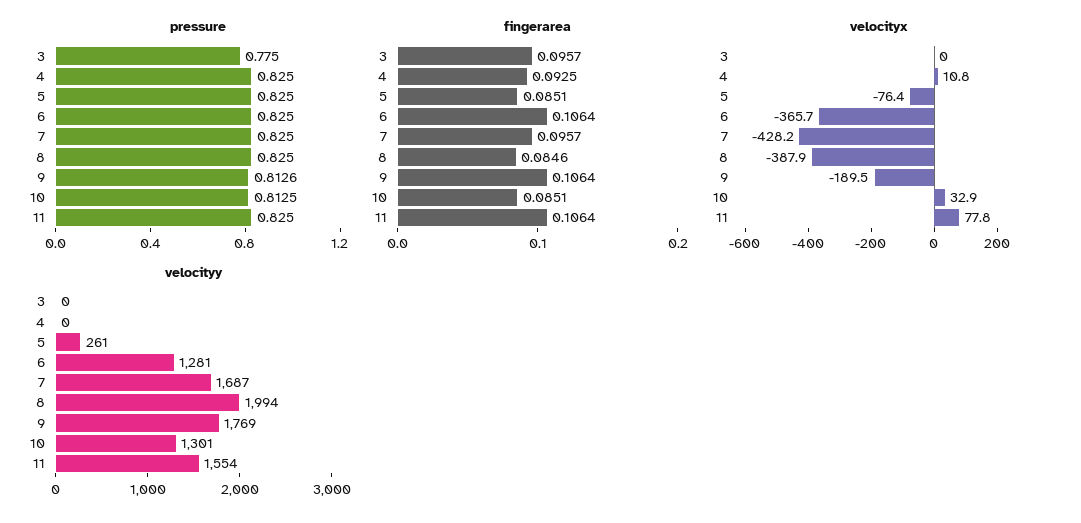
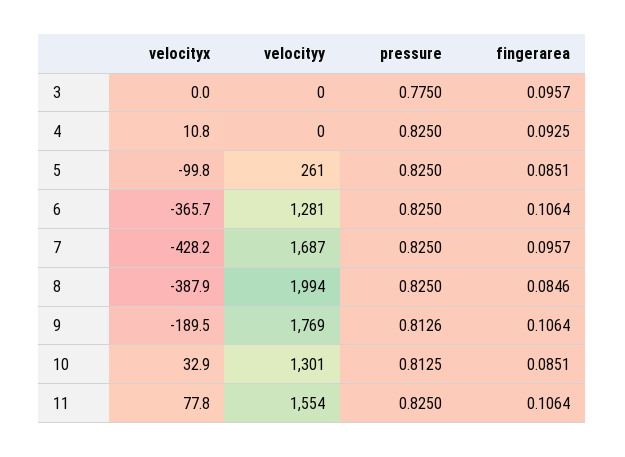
velocityx, 5: -76.4 -> -99.8

